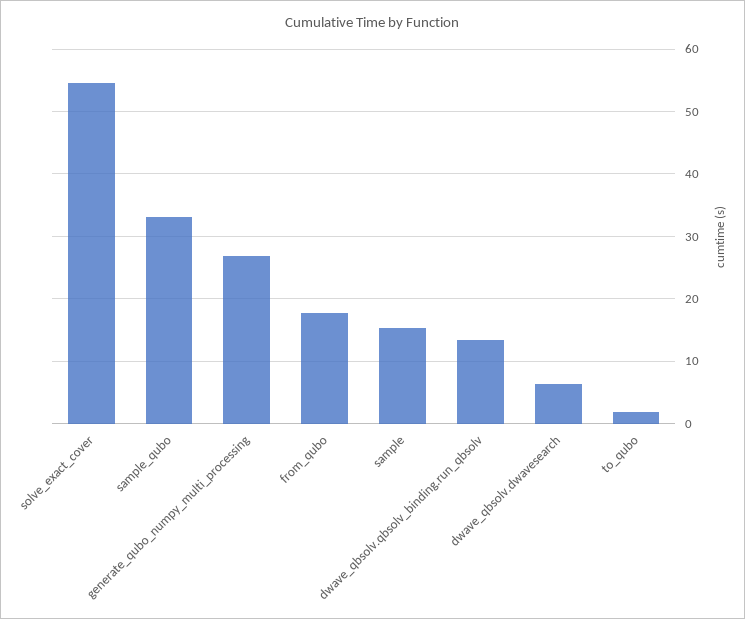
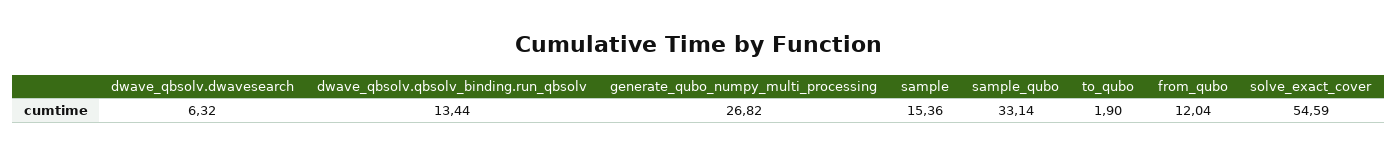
from_qubo: 18 -> 12.04

